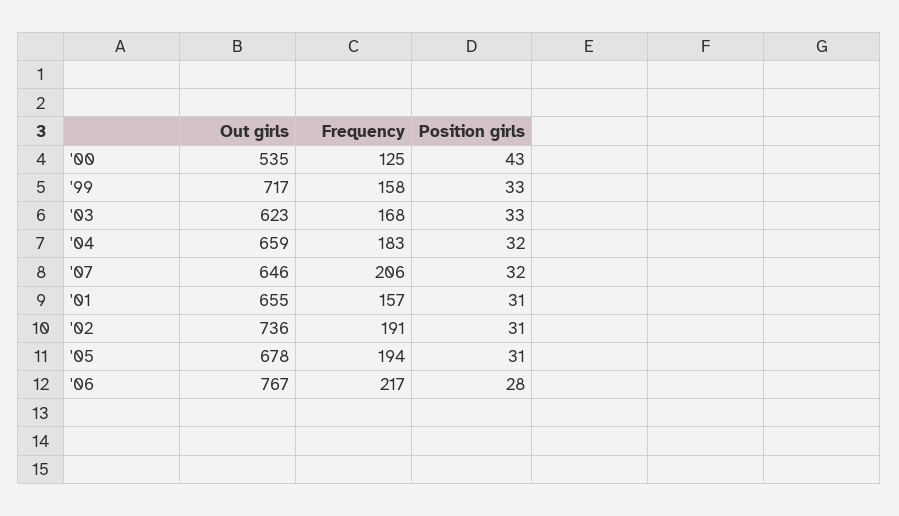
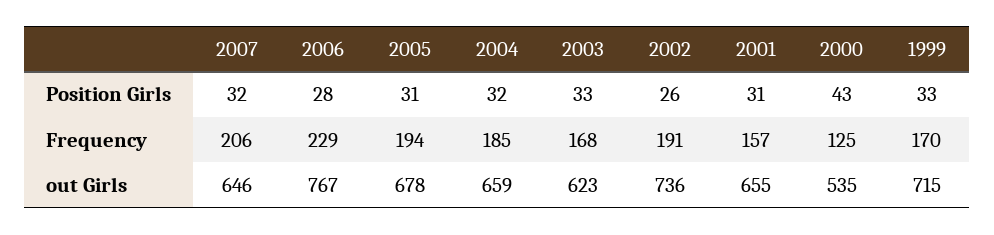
Out girls, '99: 717 -> 715
Frequency, '99: 158 -> 170
Frequency, '04: 183 -> 185
Position girls, '02: 31 -> 26
Frequency, '06: 217 -> 229

